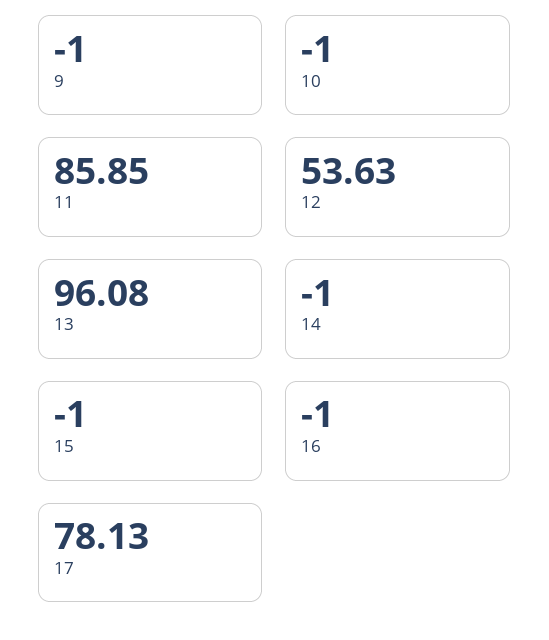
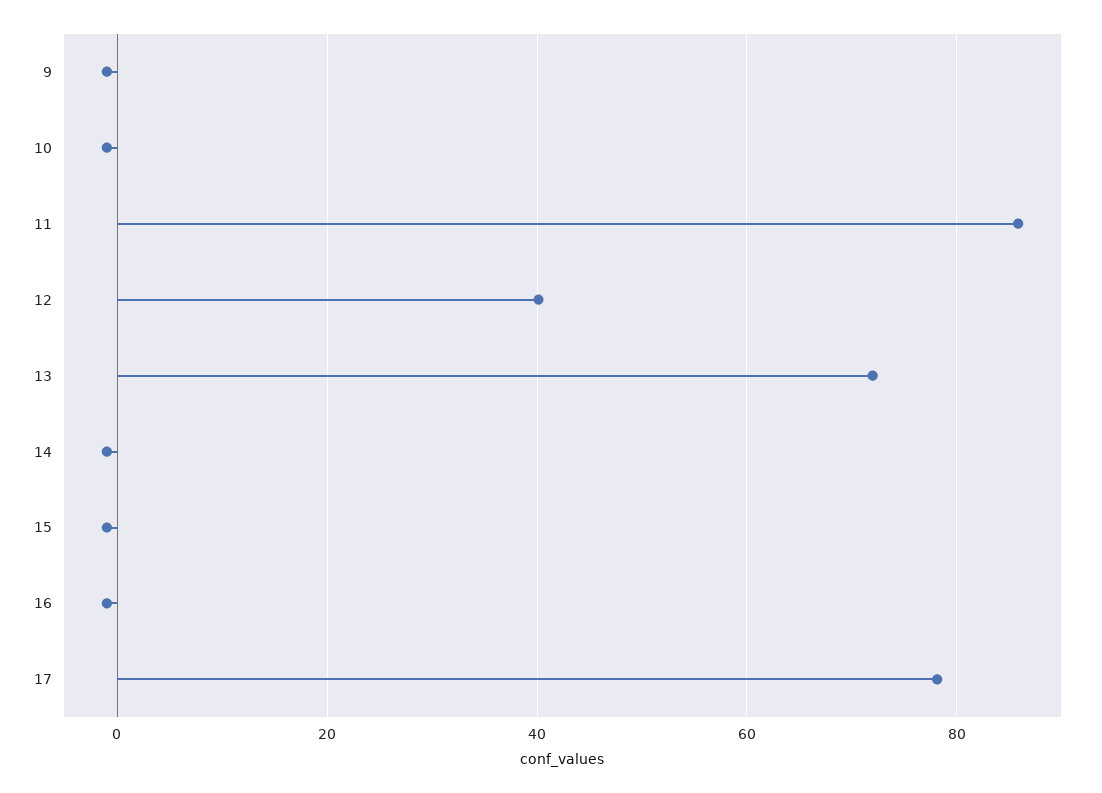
12: 53.63 -> 40
13: 96.08 -> 72

